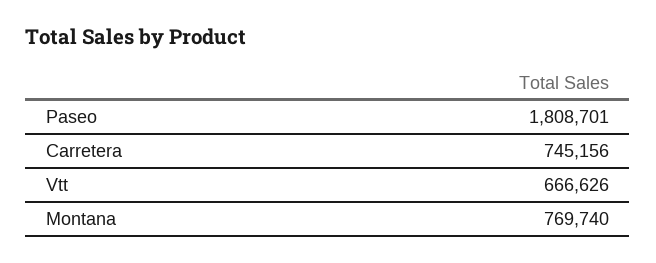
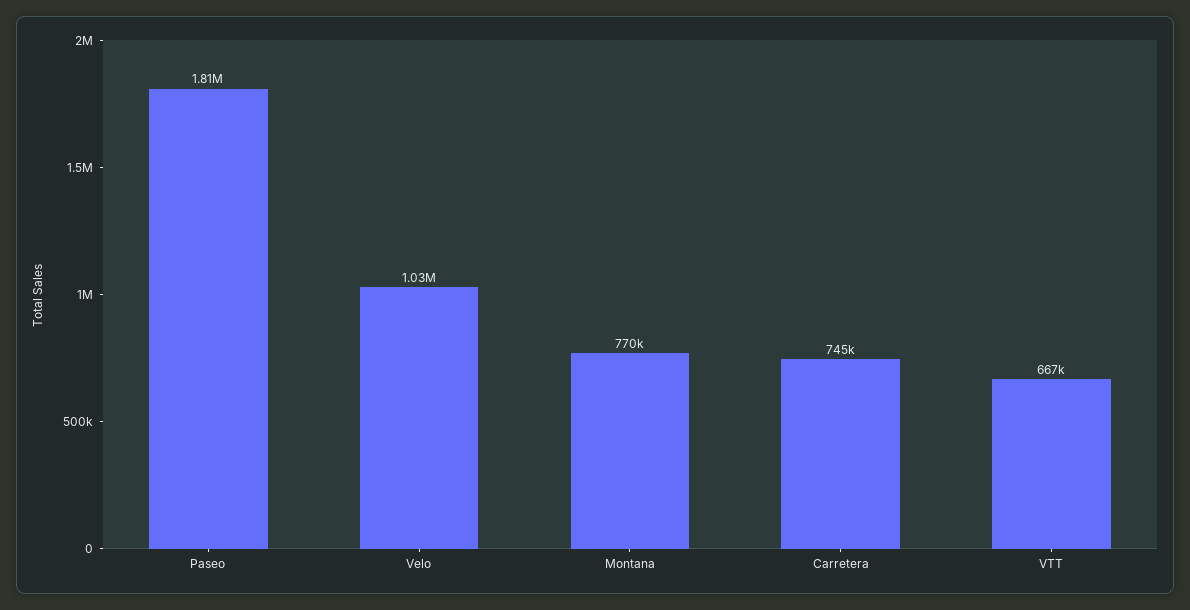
Velo: none -> 1030000

